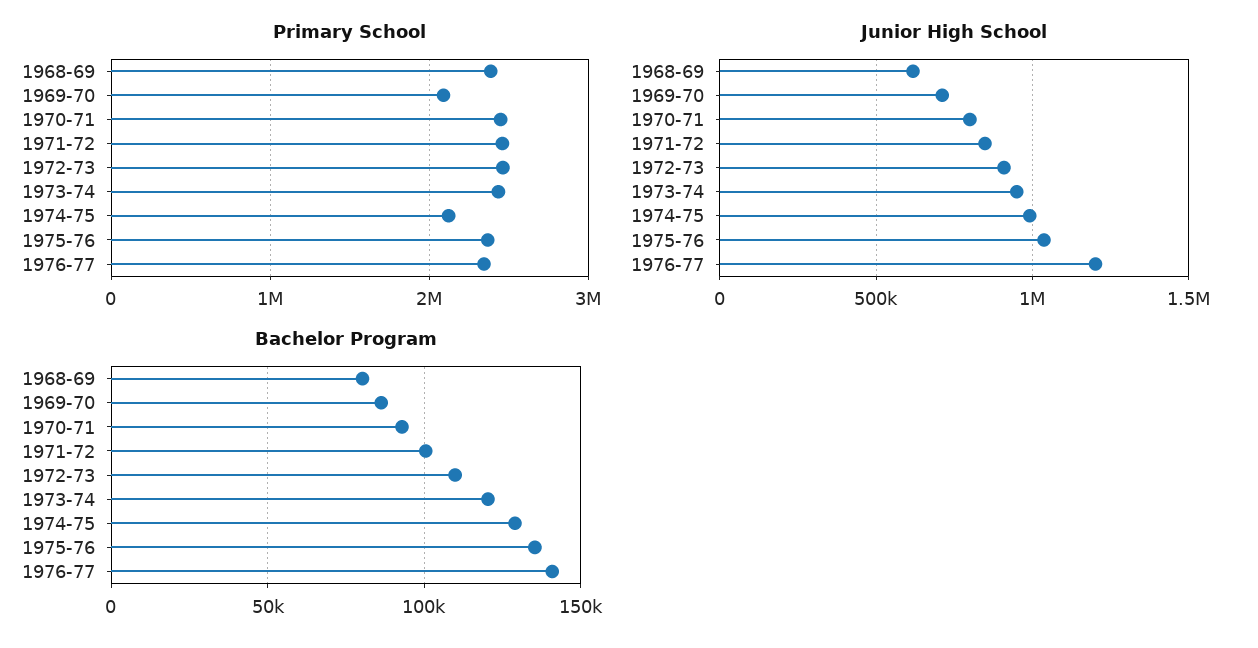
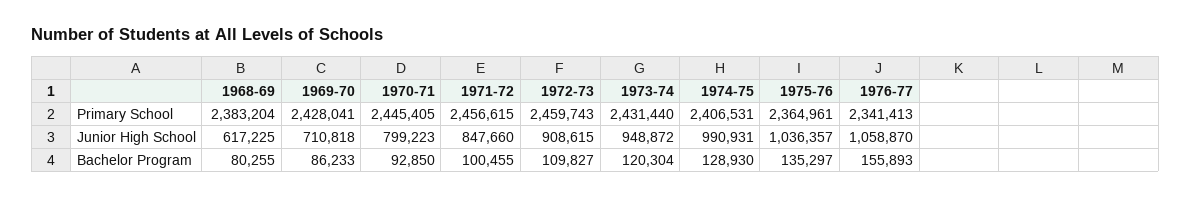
Primary School, 1969-70: 2100000 -> 2428041
Primary School, 1974-75: 2100000 -> 2406531
Junior High School, 1976-77: 1200000 -> 1058870
Bachelor Program, 1976-77: 140000 -> 155893

